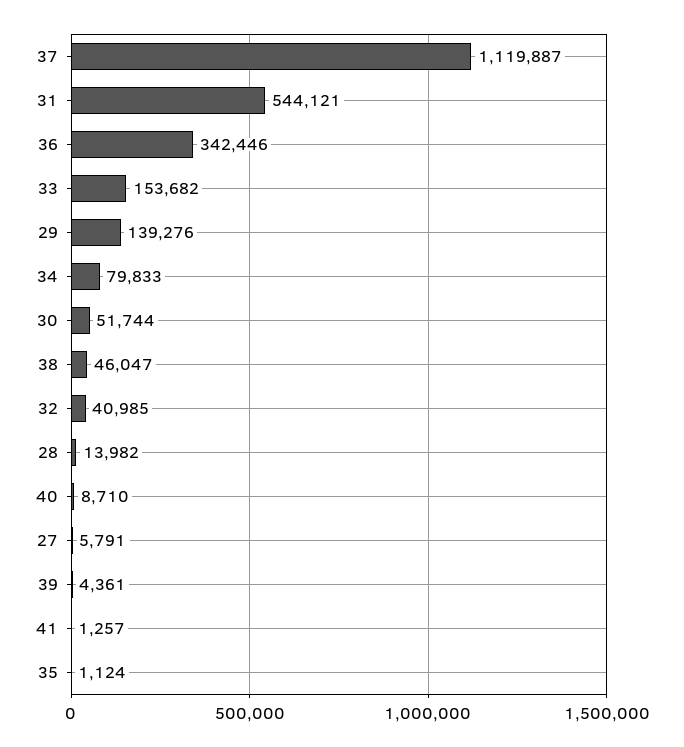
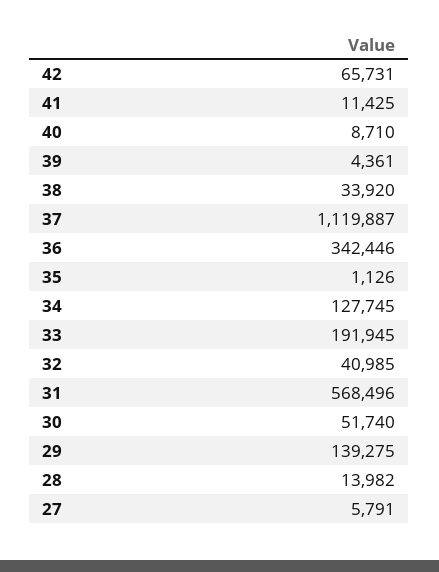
31: 544121 -> 568496
33: 153682 -> 191945
29: 139276 -> 139275
34: 79833 -> 127745
30: 51744 -> 51740
38: 46047 -> 33920
41: 1257 -> 11425
35: 1124 -> 1126
42: none -> 65731

